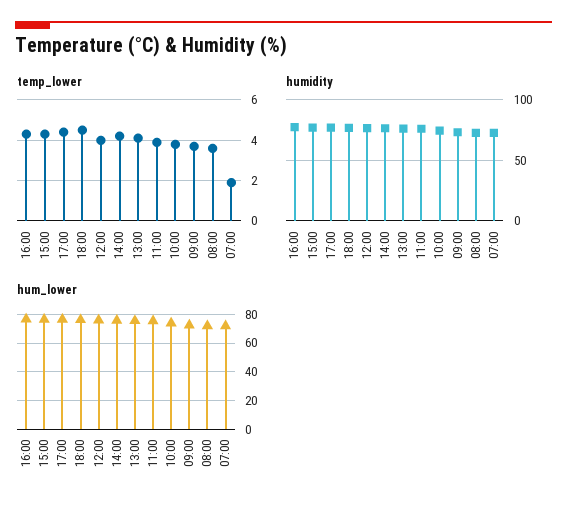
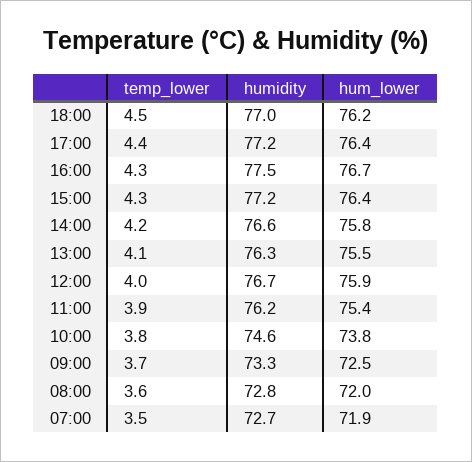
temp_lower, 07:00: 2 -> 3.5

